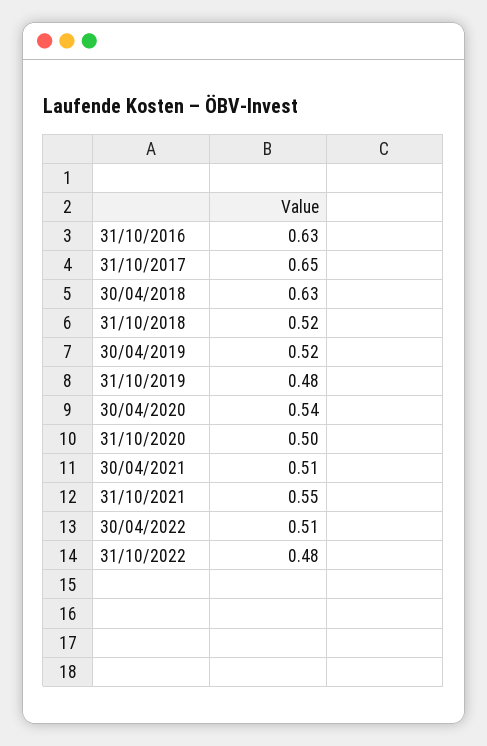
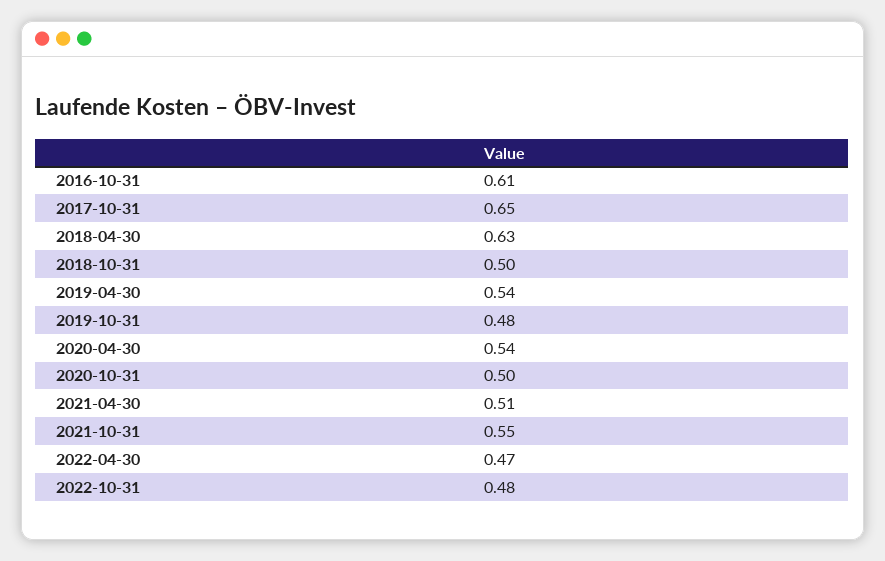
31/10/2016: 0.63 -> 0.61
31/10/2018: 0.52 -> 0.5
30/04/2019: 0.52 -> 0.54
30/04/2022: 0.51 -> 0.47

